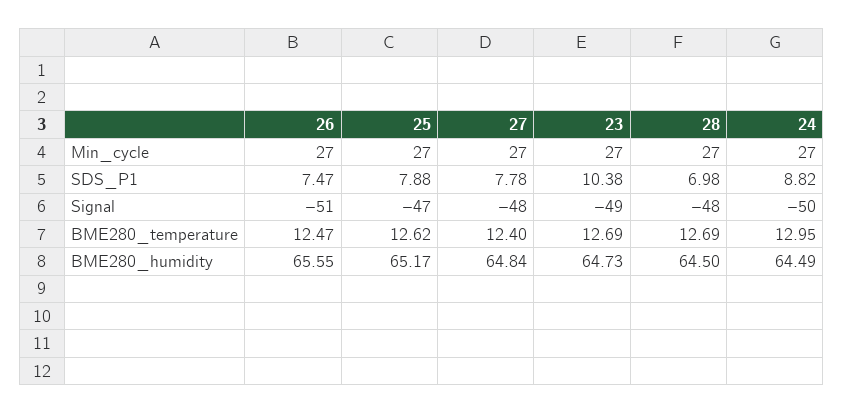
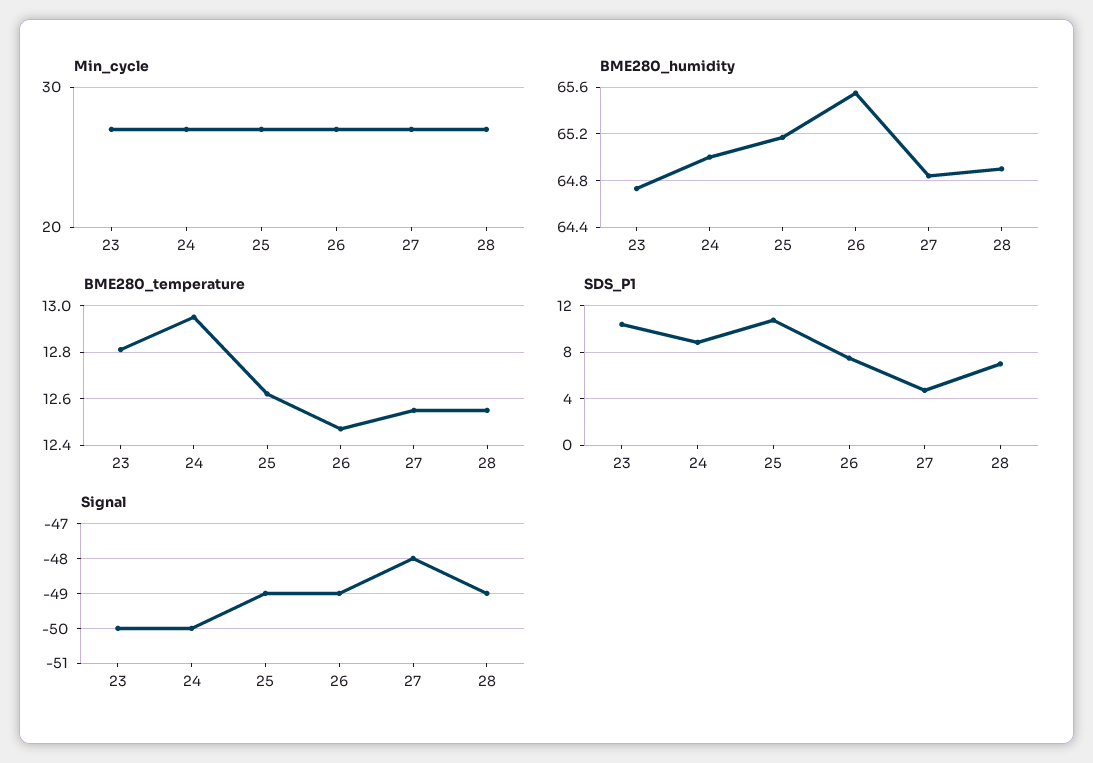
SDS_P1, 25: 7.88 -> 11
SDS_P1, 27: 7.78 -> 5
Signal, 26: -51 -> -49
Signal, 25: -47 -> -49
Signal, 23: -49 -> -50
Signal, 28: -48 -> -49
BME280_temperature, 27: 12.4 -> 12.55
BME280_temperature, 23: 12.69 -> 12.8
BME280_temperature, 28: 12.69 -> 12.55
BME280_humidity, 28: 64.5 -> 64.9
BME280_humidity, 24: 64.49 -> 65

